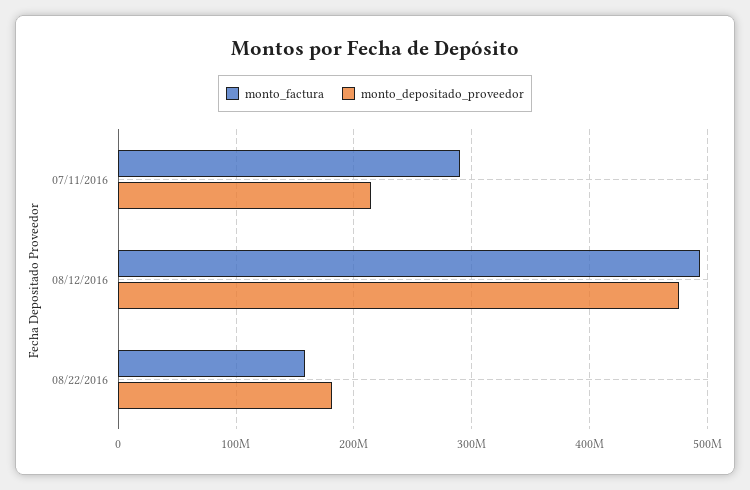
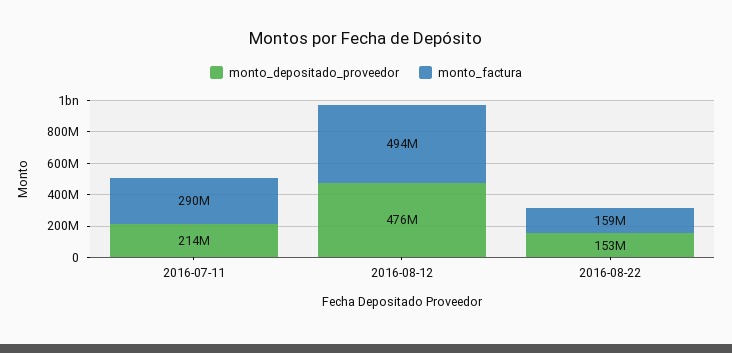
monto_depositado_proveedor, 08/22/2016: 180000000 -> 153000000

